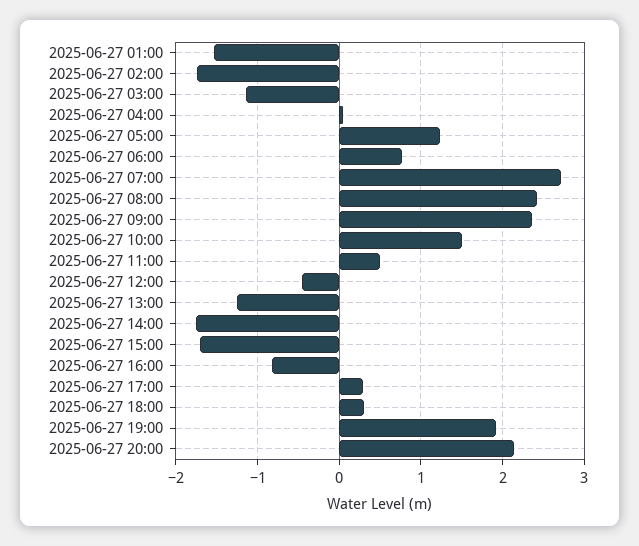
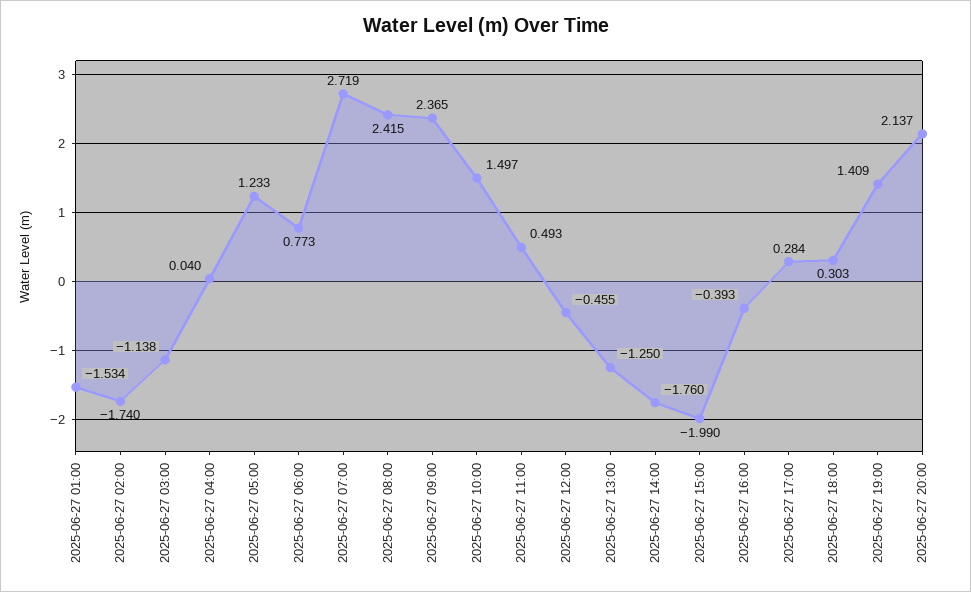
2025-06-27 15:00: -1.7 -> -1.99
2025-06-27 16:00: -0.8 -> -0.393
2025-06-27 19:00: 1.9 -> 1.409

